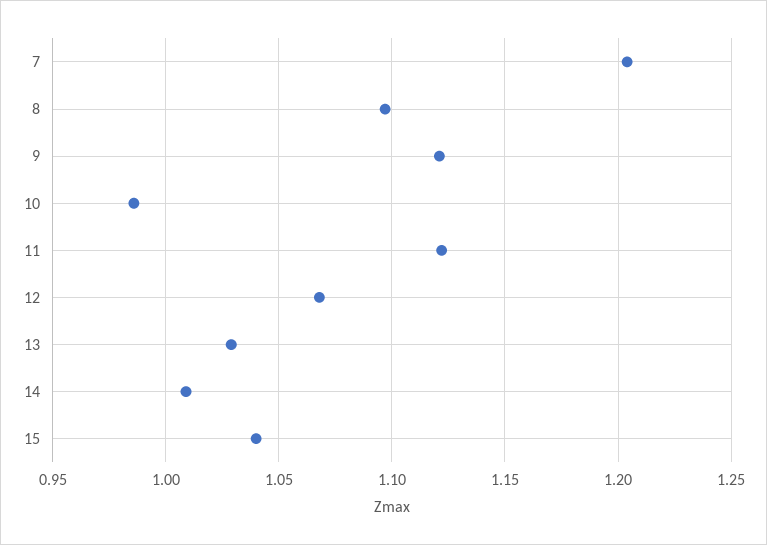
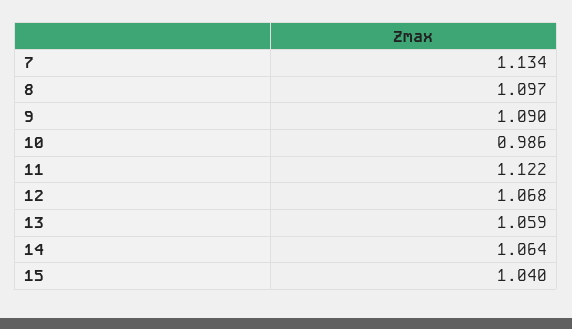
7: 1.205 -> 1.134
9: 1.12 -> 1.09
13: 1.03 -> 1.059
14: 1.01 -> 1.064

